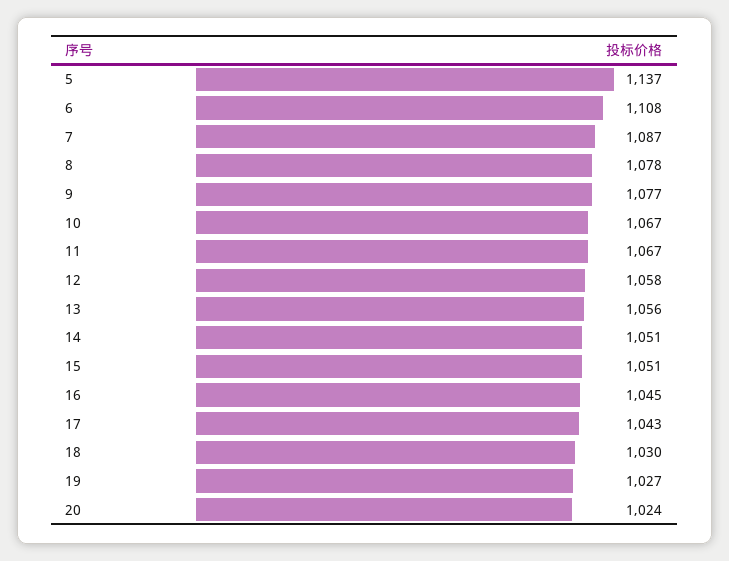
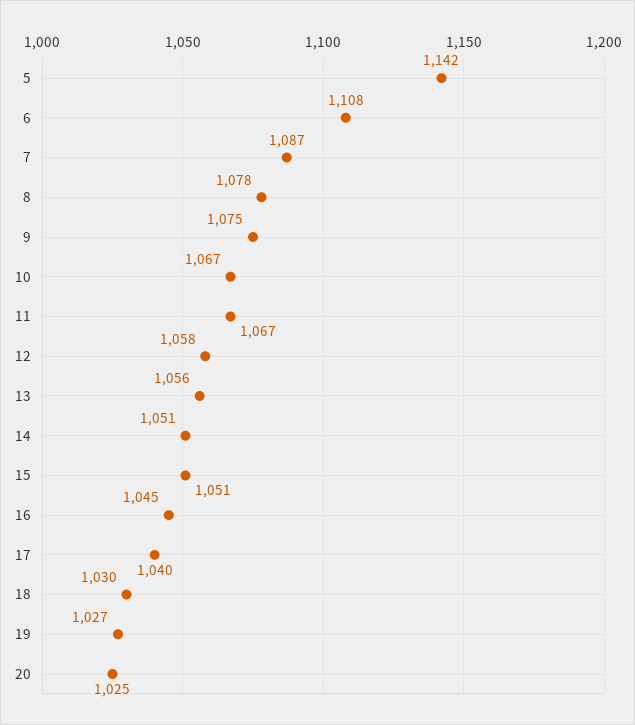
5: 1137 -> 1142
9: 1077 -> 1075
17: 1043 -> 1040
20: 1024 -> 1025

